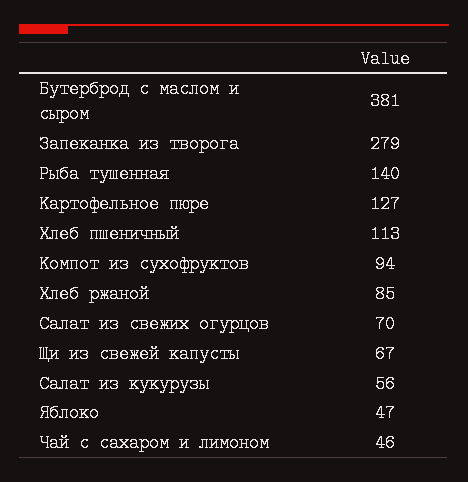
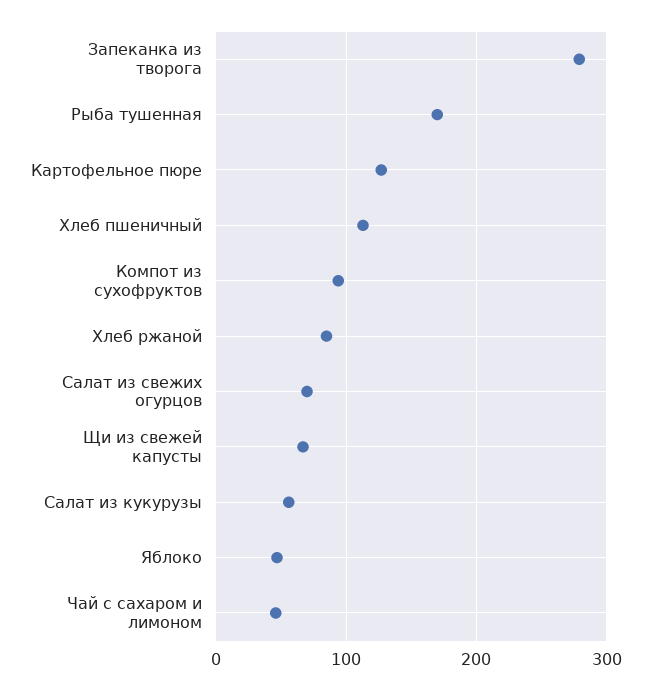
Бутерброд с маслом и сыром: 381 -> none
Рыба тушенная: 140 -> 170

